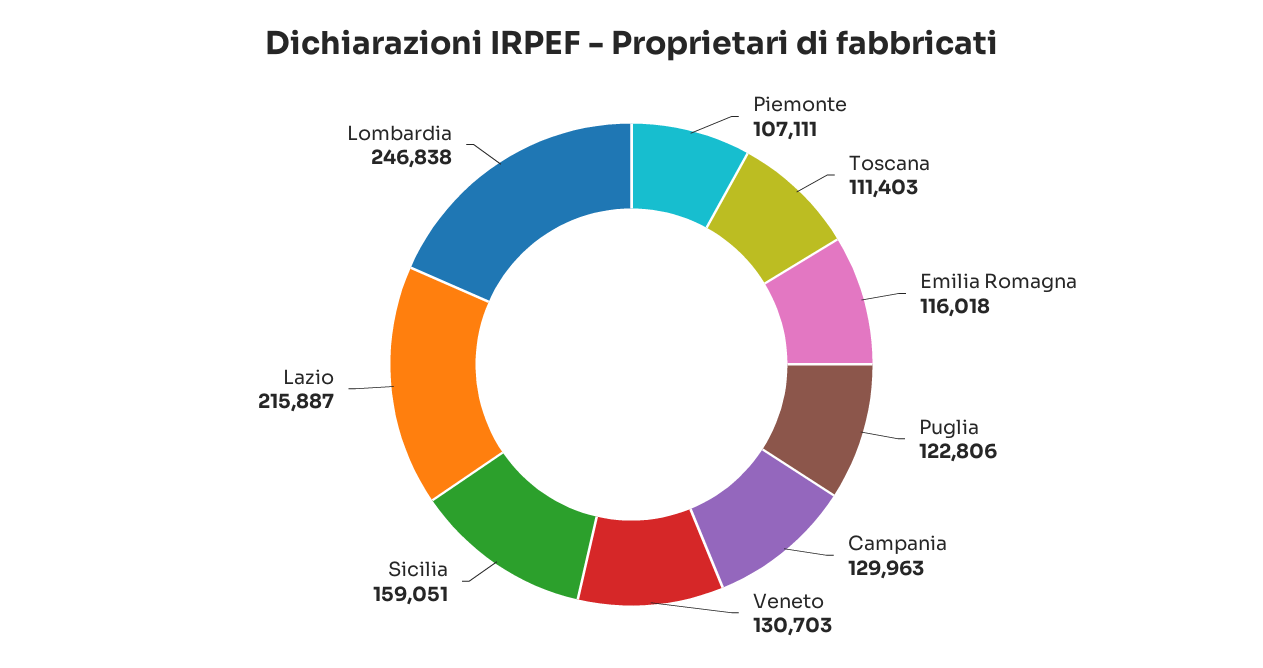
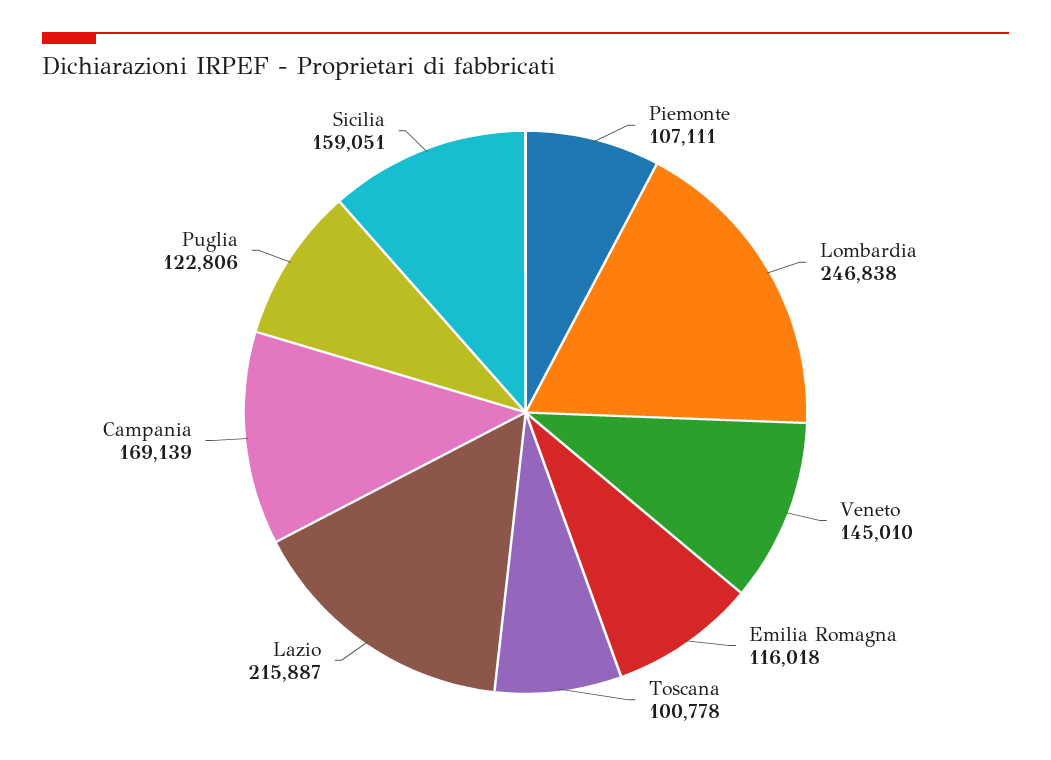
Toscana: 111403 -> 100778
Campania: 129963 -> 169139
Veneto: 130703 -> 145010

